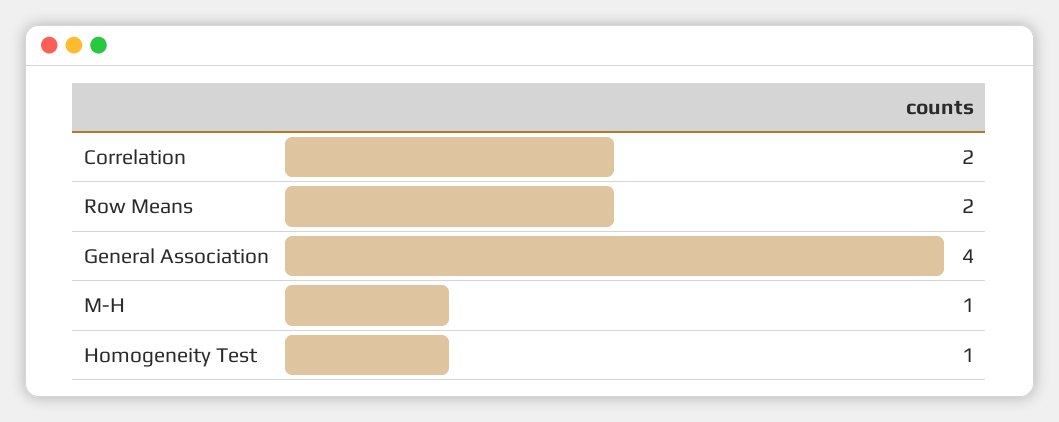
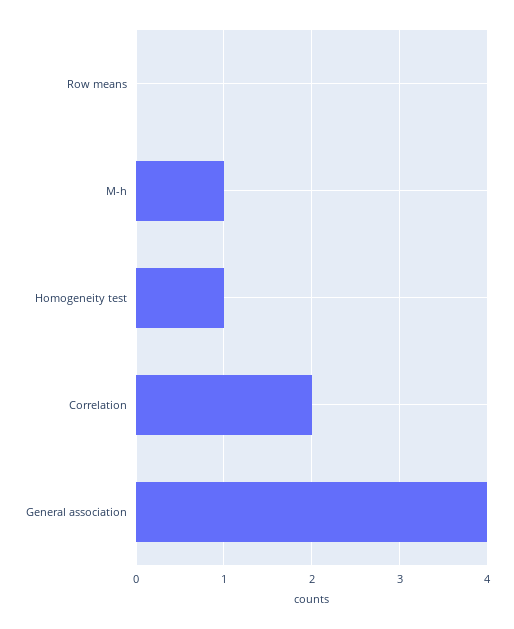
Row Means: 2 -> 0

